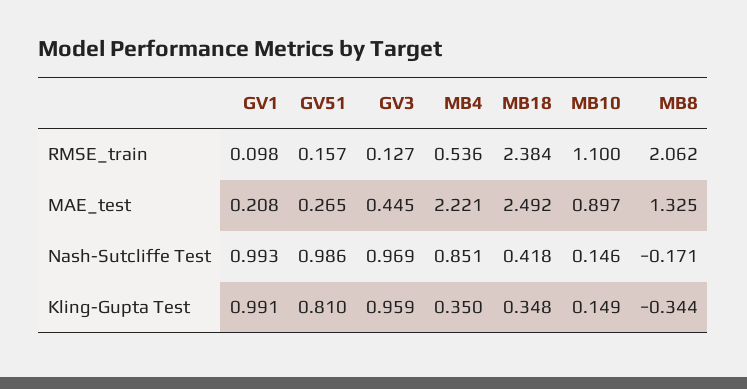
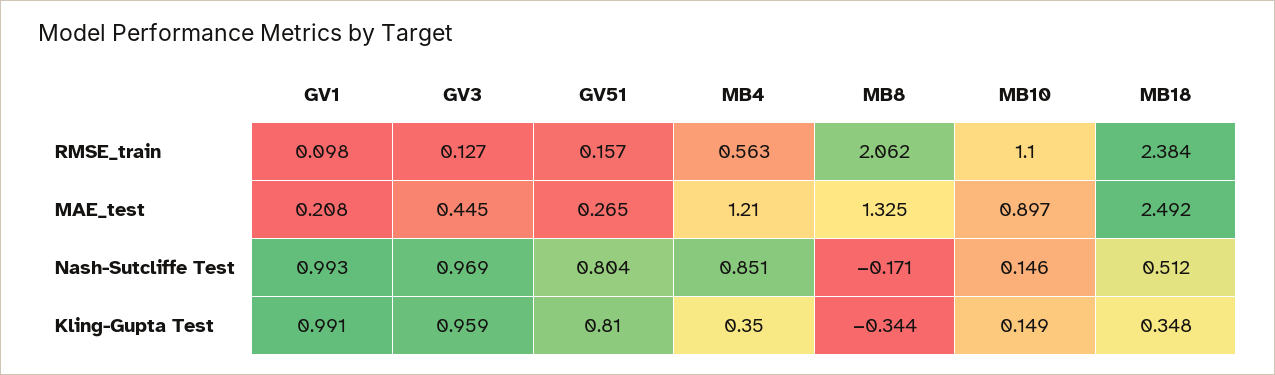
MB4, RMSE_train: 0.536 -> 0.563
MB4, MAE_test: 2.221 -> 1.21
GV51, Nash-Sutcliffe Test: 0.986 -> 0.804
MB18, Nash-Sutcliffe Test: 0.418 -> 0.512

